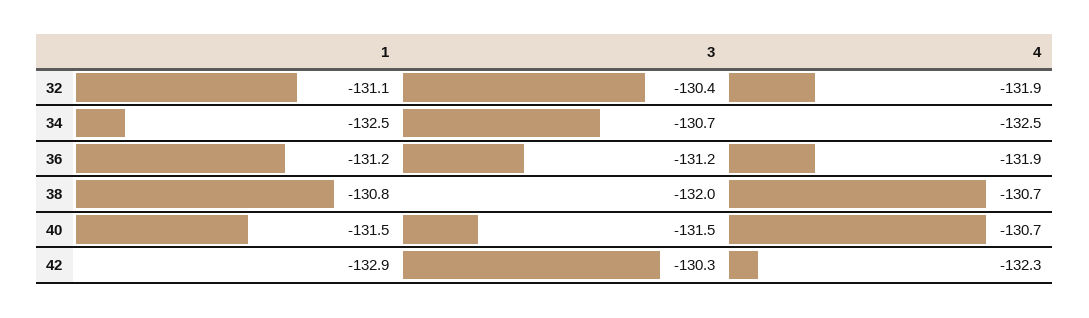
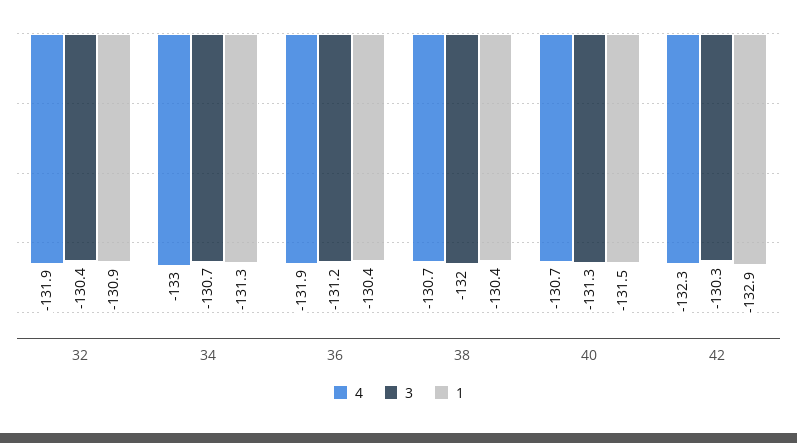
1, 32: -131.1 -> -130.9
1, 34: -132.5 -> -131.3
4, 34: -132.5 -> -133
1, 36: -131.2 -> -130.4
1, 38: -130.8 -> -130.4
3, 40: -131.5 -> -131.3

